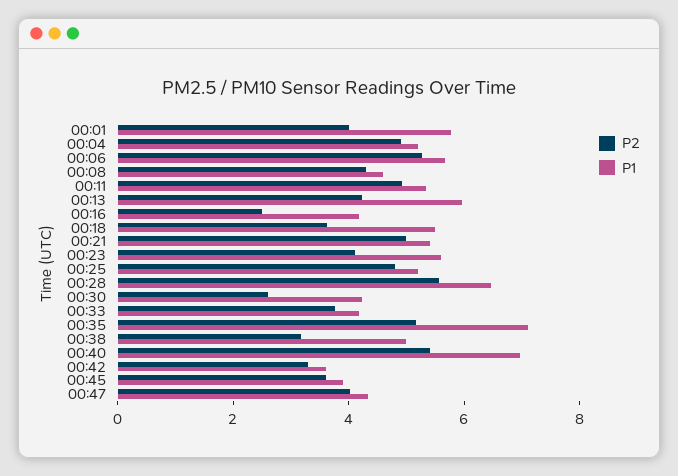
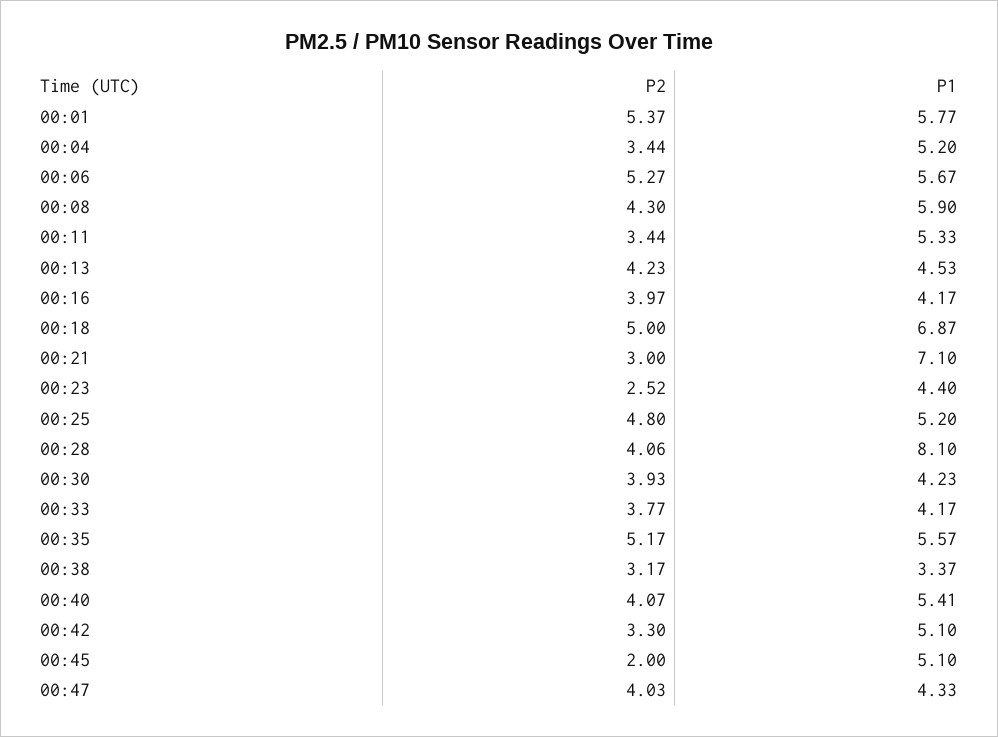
P2, 00:01: 4 -> 5.37
P2, 00:04: 5 -> 3.44
P1, 00:08: 4.5 -> 5.9
P2, 00:11: 5 -> 3.44
P1, 00:13: 6 -> 4.53
P2, 00:16: 2.5 -> 3.97
P2, 00:18: 3.5 -> 5
P1, 00:18: 5.5 -> 6.87
P2, 00:21: 5 -> 3
P1, 00:21: 5.5 -> 7.1
P2, 00:23: 4 -> 2.52
P1, 00:23: 5.5 -> 4.4
P2, 00:28: 5.5 -> 4.06
P1, 00:28: 6.5 -> 8.1
P2, 00:30: 2.5 -> 3.93
P1, 00:35: 7 -> 5.57
P1, 00:38: 5 -> 3.37
P2, 00:40: 5.5 -> 4.07
P1, 00:40: 7 -> 5.41
P1, 00:42: 3.5 -> 5.1
P2, 00:45: 3.5 -> 2
P1, 00:45: 4 -> 5.1

